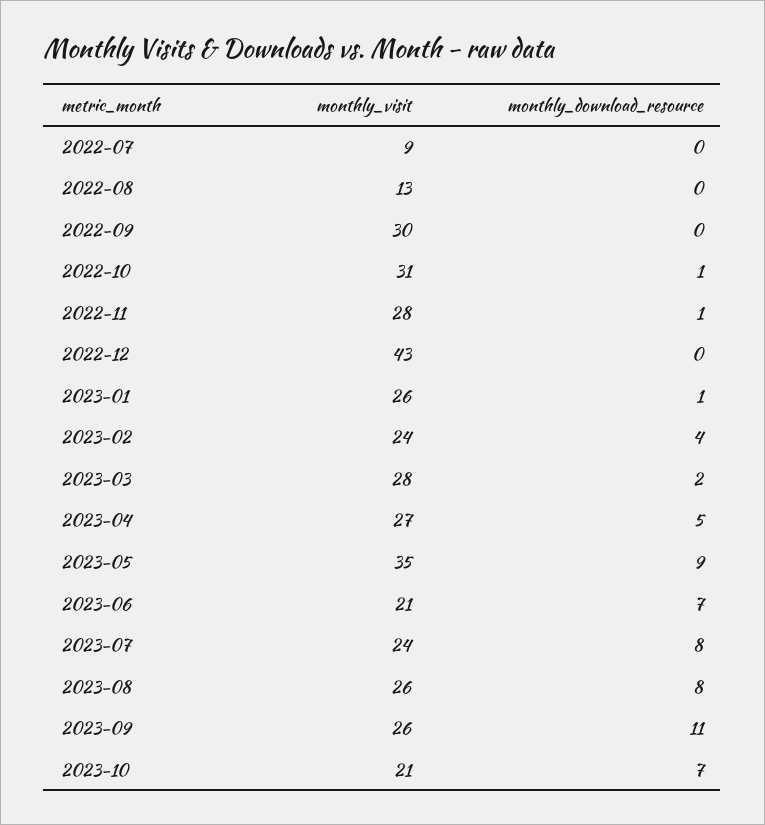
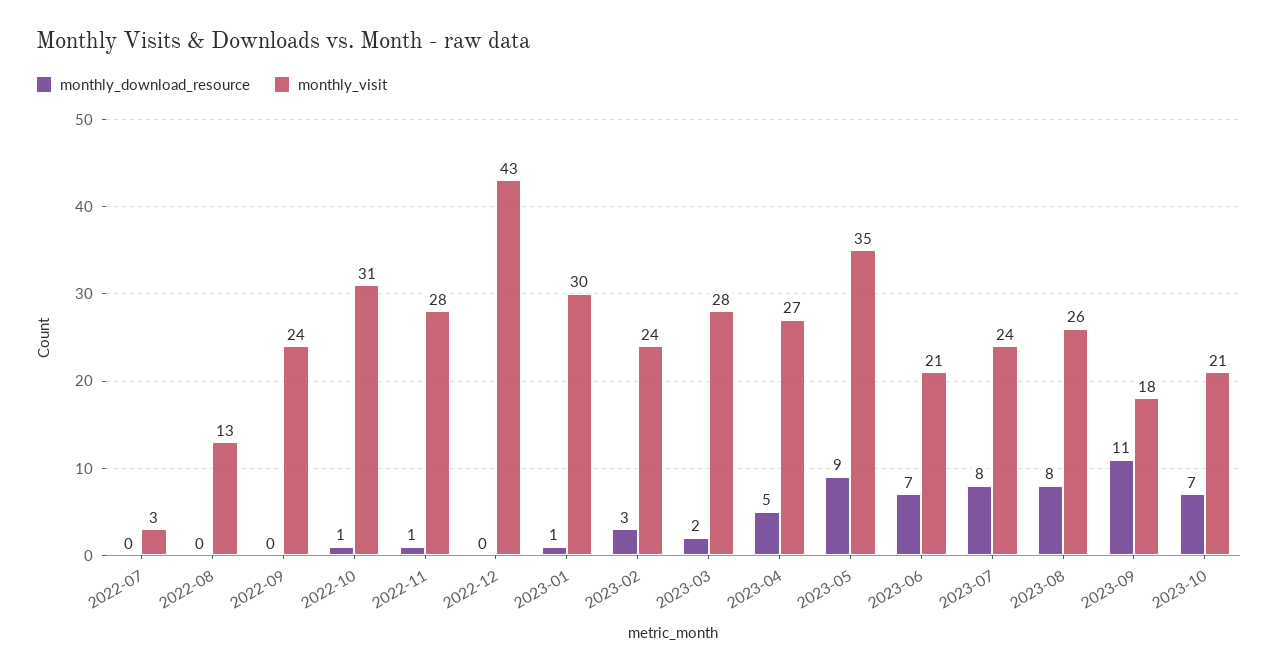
monthly_visit, 2022-07: 9 -> 3
monthly_visit, 2022-09: 30 -> 24
monthly_visit, 2023-01: 26 -> 30
monthly_download_resource, 2023-02: 4 -> 3
monthly_visit, 2023-09: 26 -> 18

